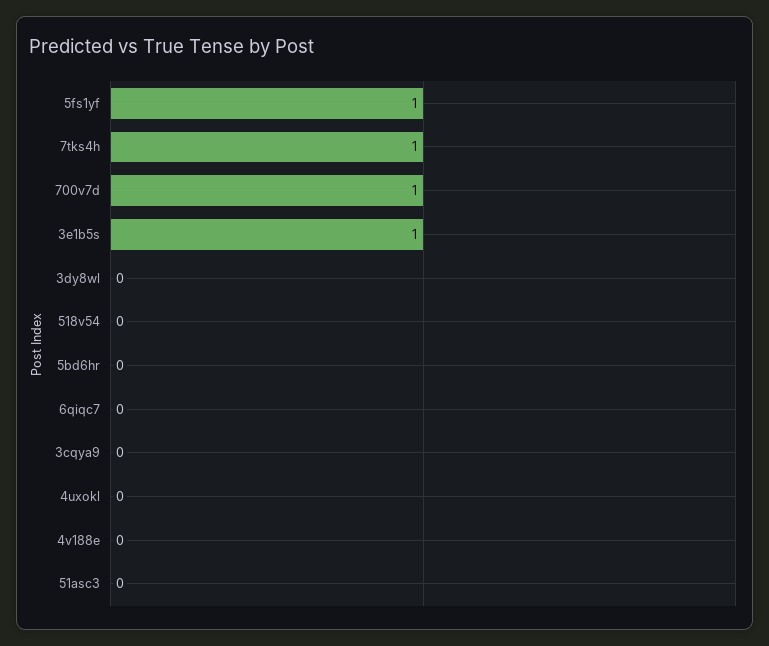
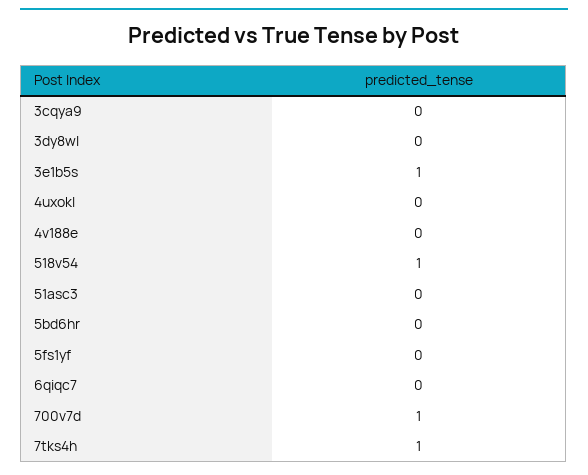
5fs1yf: 1 -> 0
518v54: 0 -> 1

